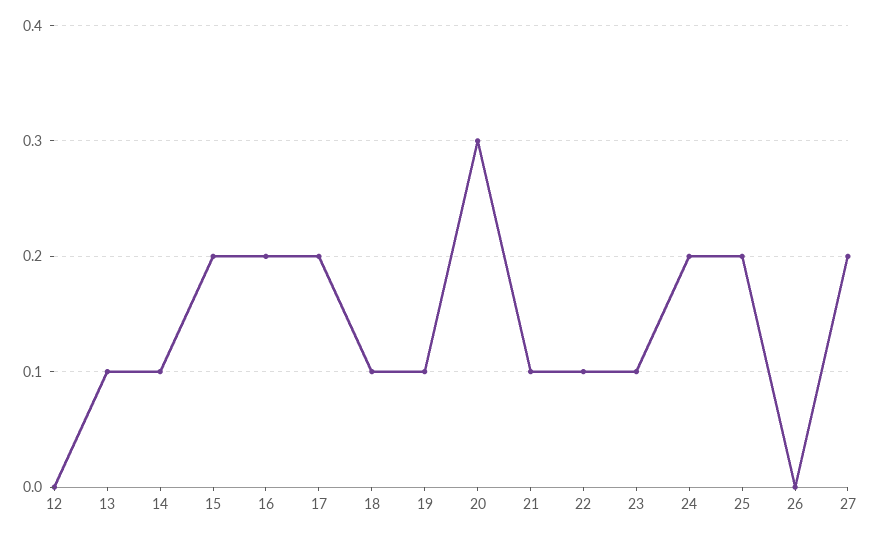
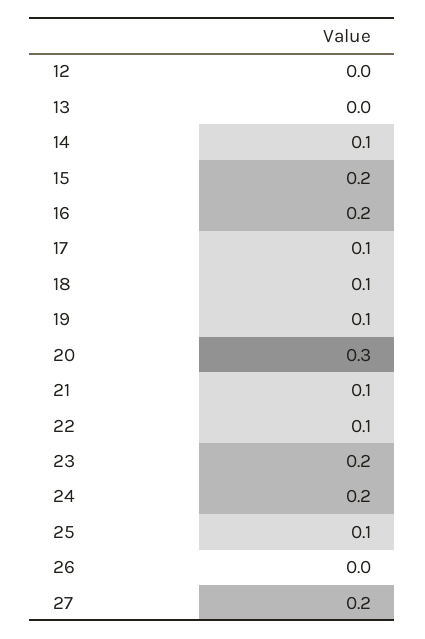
13: 0.1 -> 0
17: 0.2 -> 0.1
23: 0.1 -> 0.2
25: 0.2 -> 0.1

